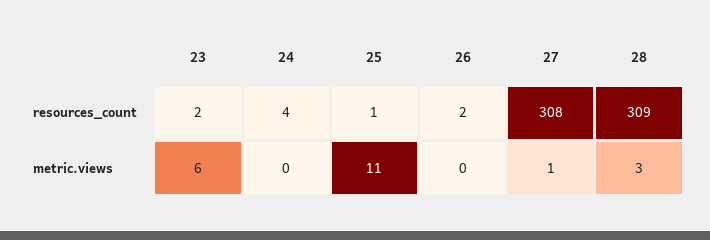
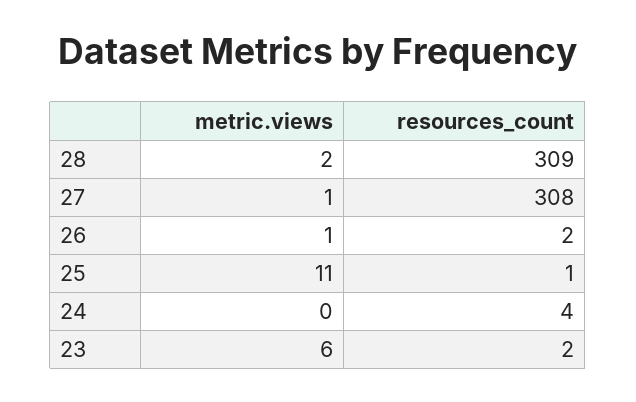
26, metric.views: 0 -> 1
28, metric.views: 3 -> 2

